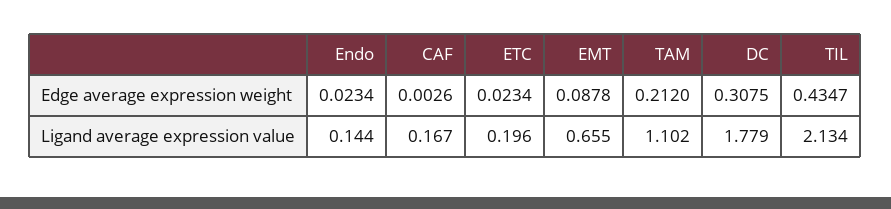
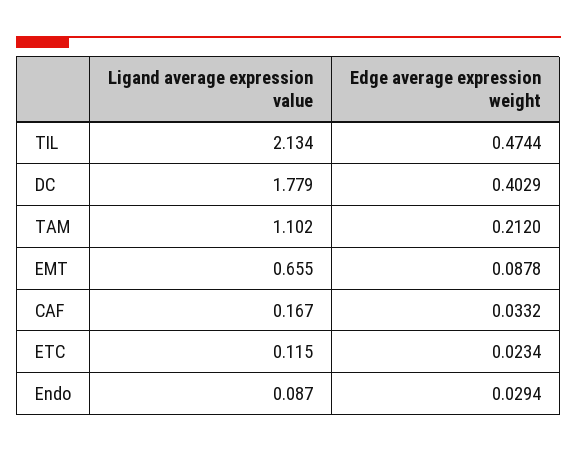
Endo, Edge average expression weight: 0.0234 -> 0.0294
CAF, Edge average expression weight: 0.0026 -> 0.0332
DC, Edge average expression weight: 0.3075 -> 0.4029
TIL, Edge average expression weight: 0.4347 -> 0.4744
Endo, Ligand average expression value: 0.144 -> 0.087
ETC, Ligand average expression value: 0.196 -> 0.115

